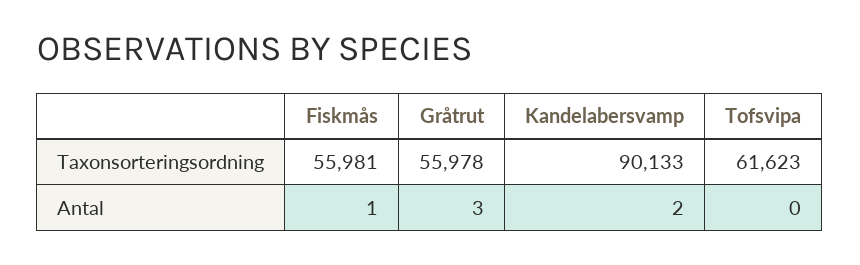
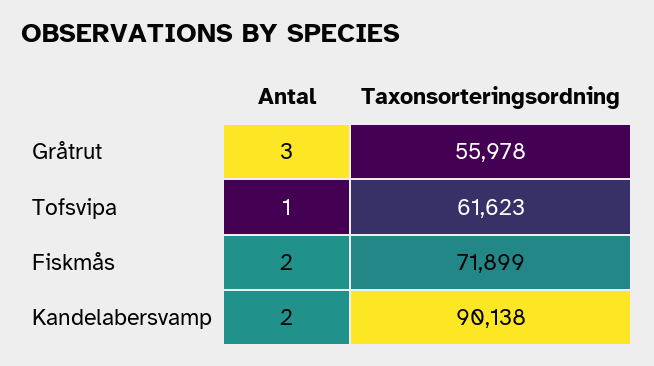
Fiskmås, Taxonsorteringsordning: 55981 -> 71899
Kandelabersvamp, Taxonsorteringsordning: 90133 -> 90138
Fiskmås, Antal: 1 -> 2
Tofsvipa, Antal: 0 -> 1

